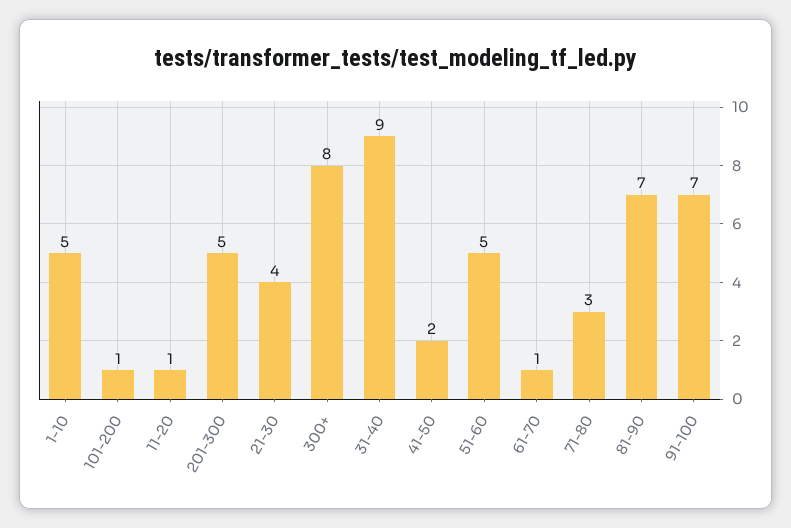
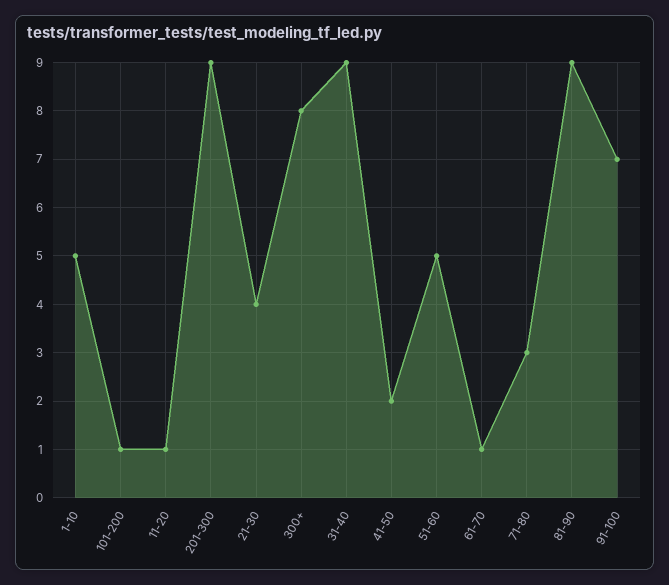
201-300: 5 -> 9
81-90: 7 -> 9

